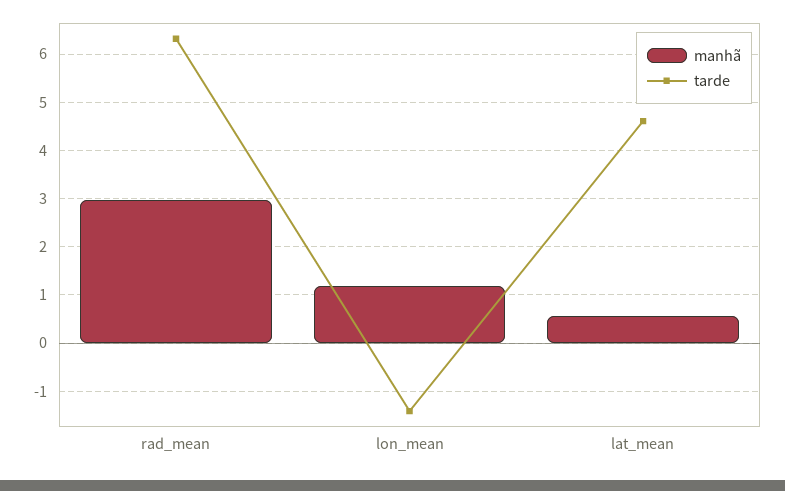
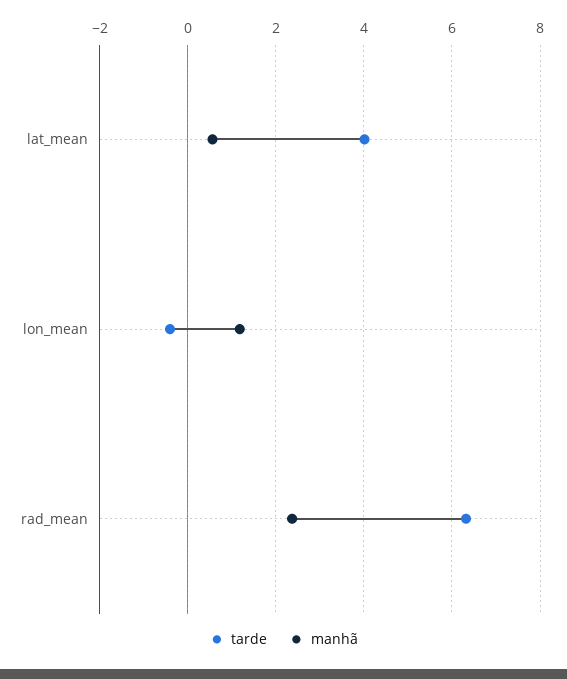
manhã, rad_mean: 3 -> 2.4
tarde, lon_mean: -1.4 -> -0.4
tarde, lat_mean: 4.6 -> 4

